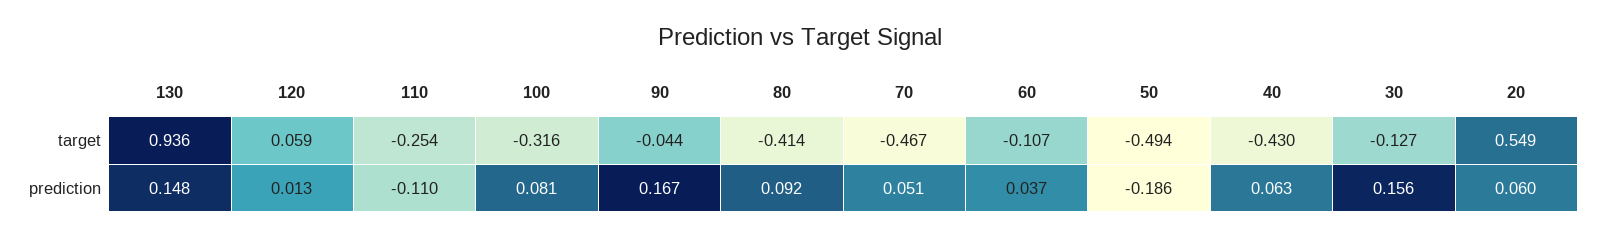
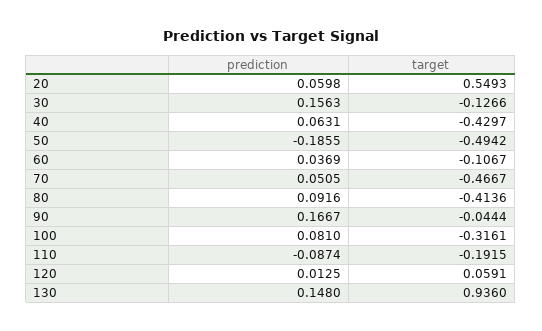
110, target: -0.254 -> -0.1915
110, prediction: -0.11 -> -0.0874

